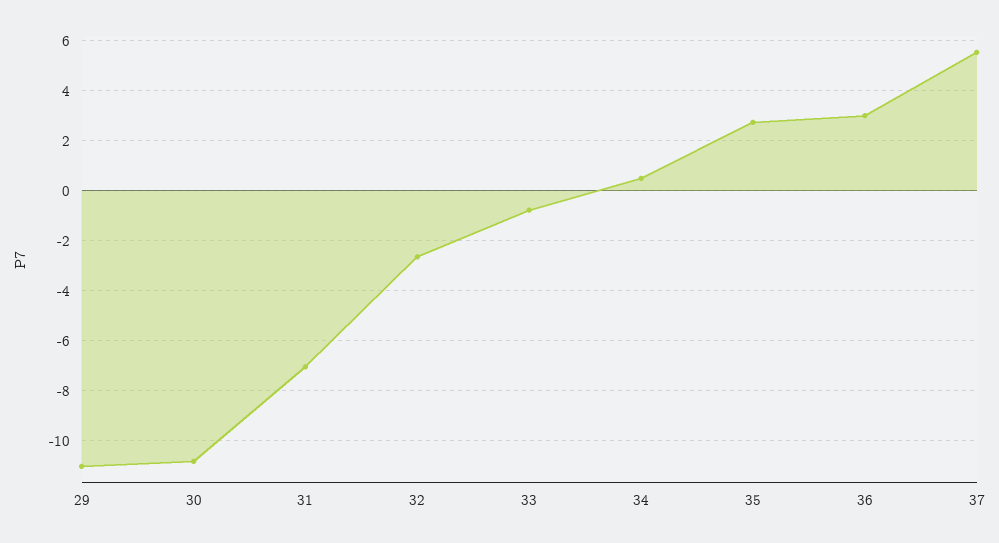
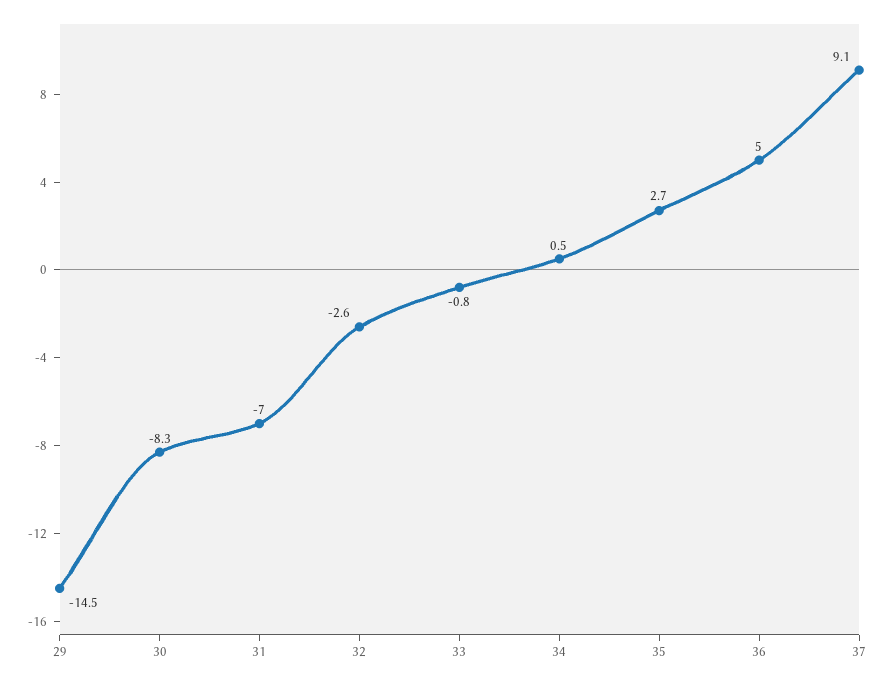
29: -11 -> -14.5
30: -10.75 -> -8.3
36: 3 -> 5
37: 5.5 -> 9.1

